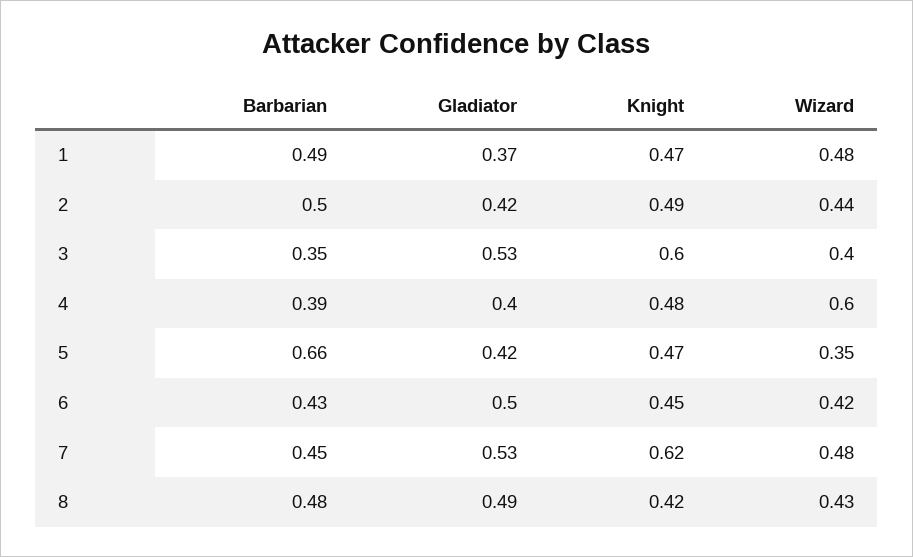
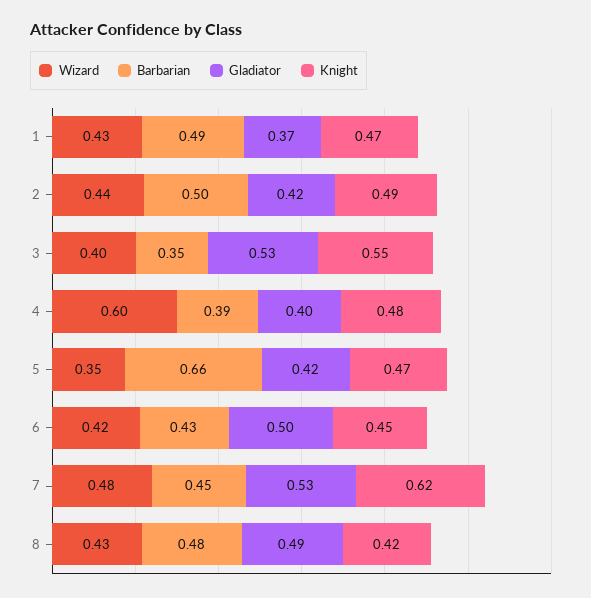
Wizard, 1: 0.48 -> 0.43
Knight, 3: 0.6 -> 0.55

